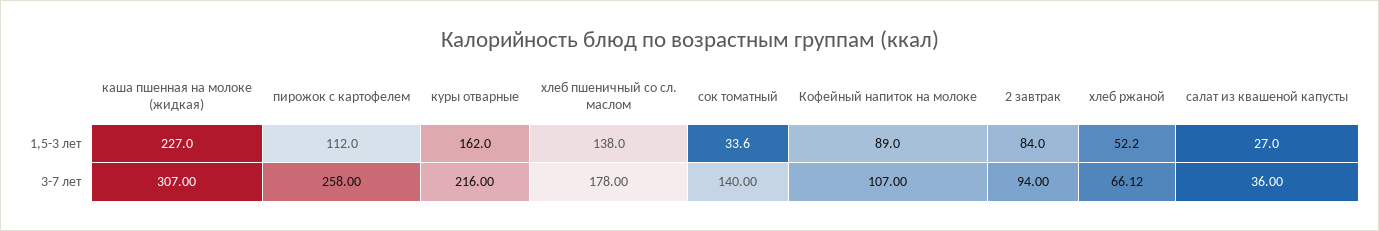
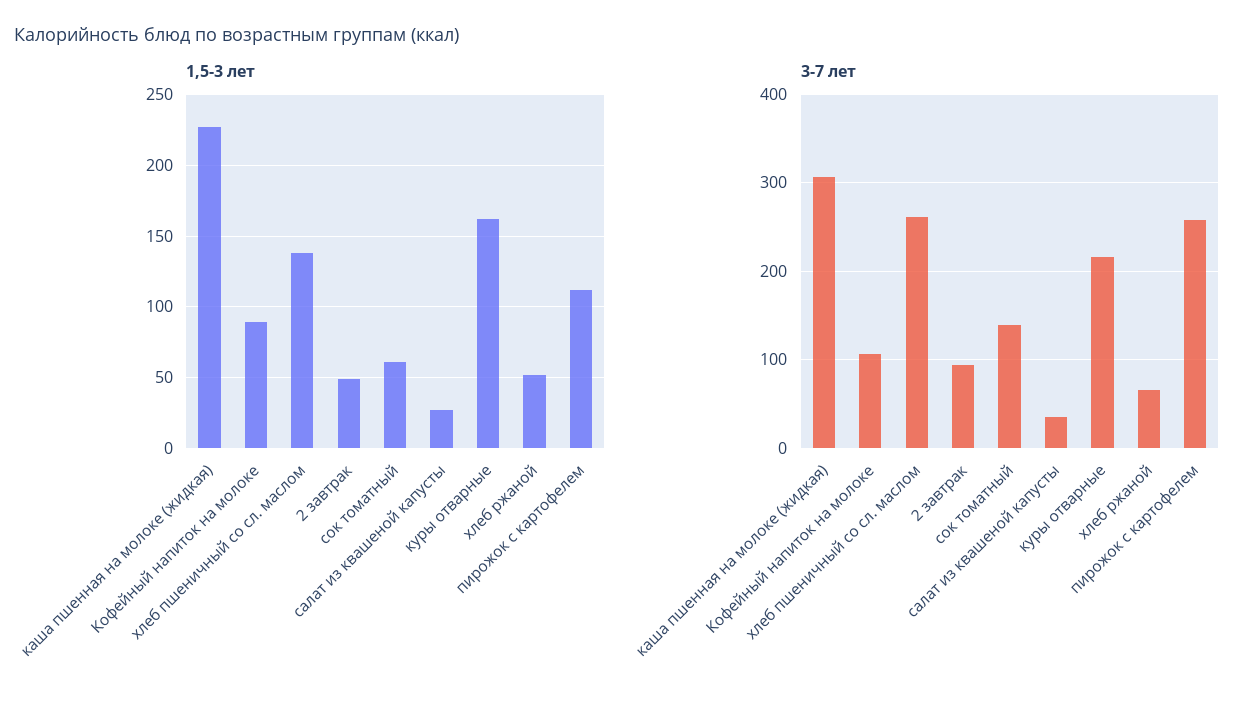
1,5-3 лет, сок томатный: 33.6 -> 60
1,5-3 лет, 2 завтрак: 84 -> 50
3-7 лет, хлеб пшеничный со сл. маслом: 178 -> 260

